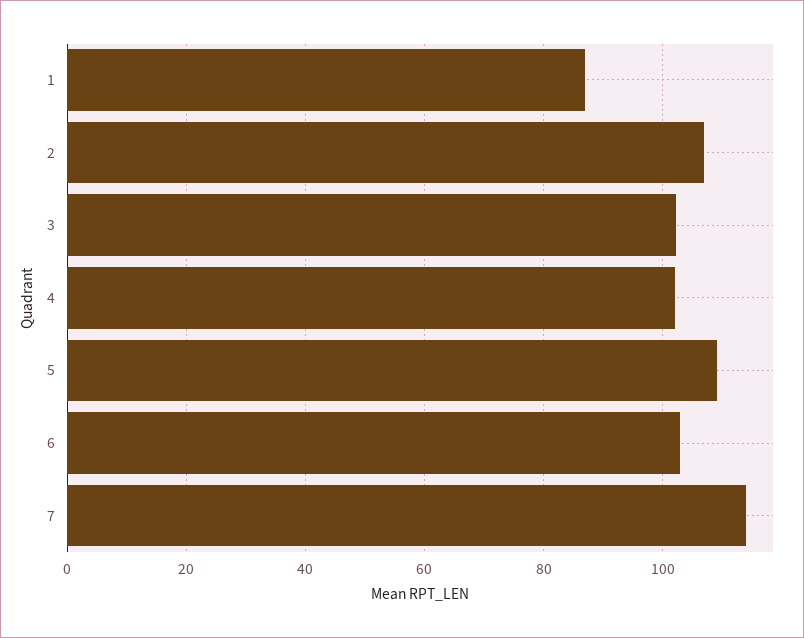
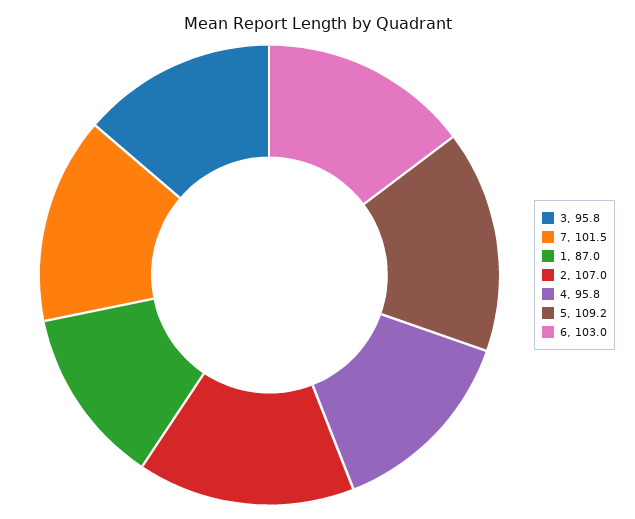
3: 102 -> 95.8
4: 102 -> 95.8
7: 114 -> 101.5

